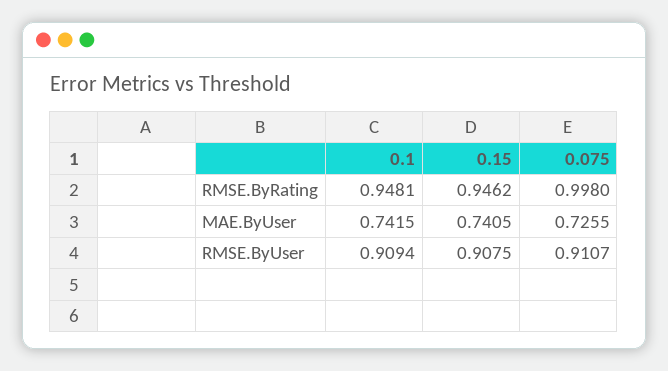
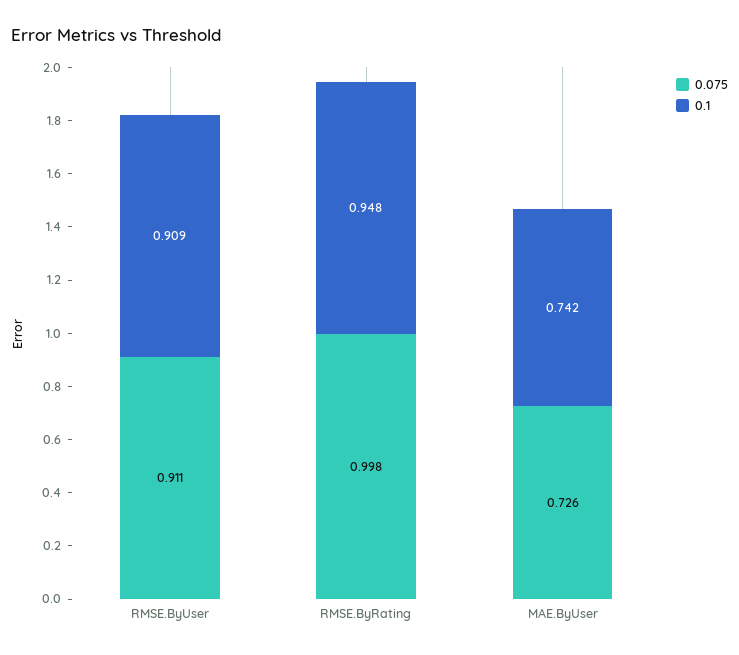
0.15, RMSE.ByRating: 0.9462 -> none
0.15, MAE.ByUser: 0.7405 -> none
0.15, RMSE.ByUser: 0.9075 -> none

